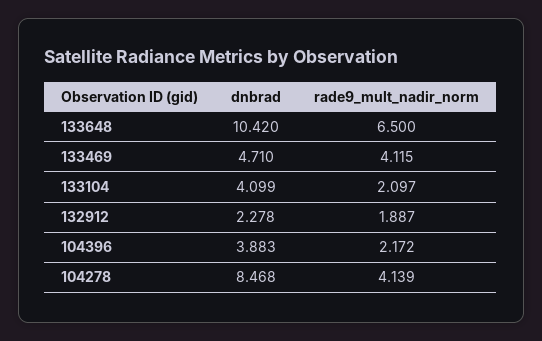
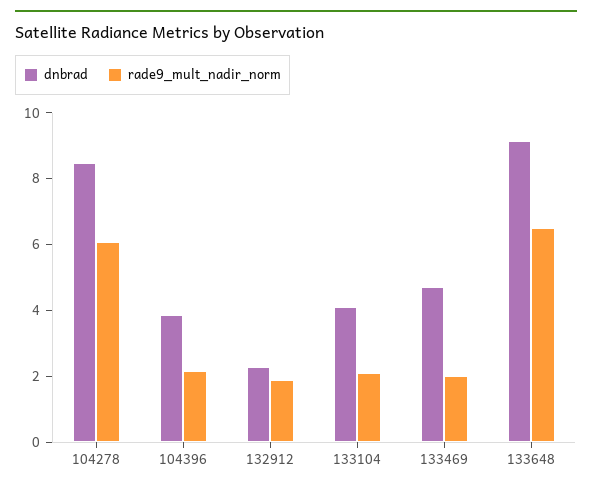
dnbrad, 133648: 10.42 -> 9
rade9_mult_nadir_norm, 133469: 4.115 -> 2
rade9_mult_nadir_norm, 104278: 4.139 -> 6

